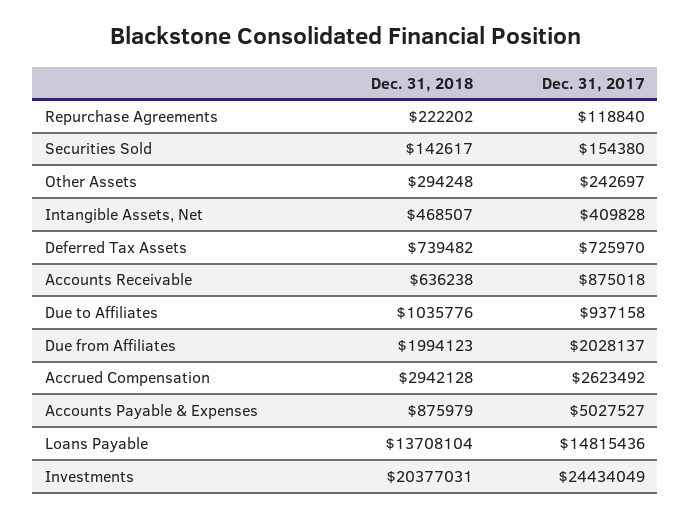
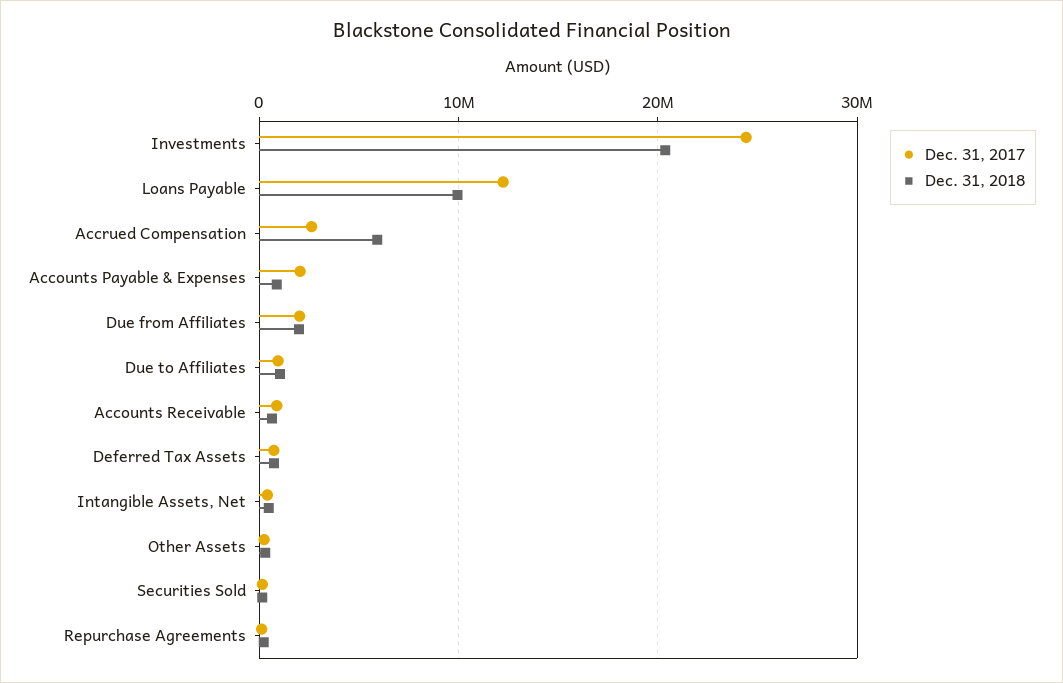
Dec. 31, 2018, Accrued Compensation: 2942128 -> 6000000
Dec. 31, 2017, Accounts Payable & Expenses: 5027527 -> 2000000
Dec. 31, 2018, Loans Payable: 13708104 -> 10000000
Dec. 31, 2017, Loans Payable: 14815436 -> 12000000

